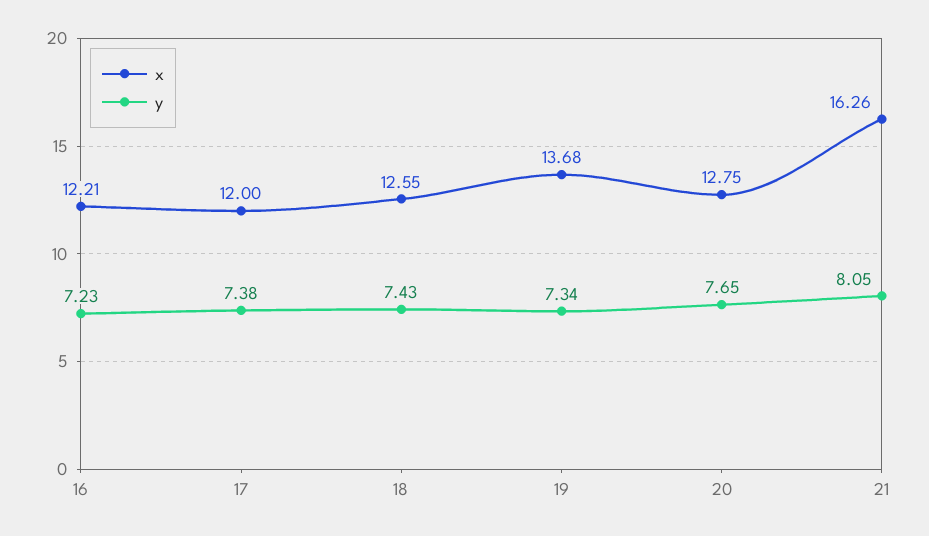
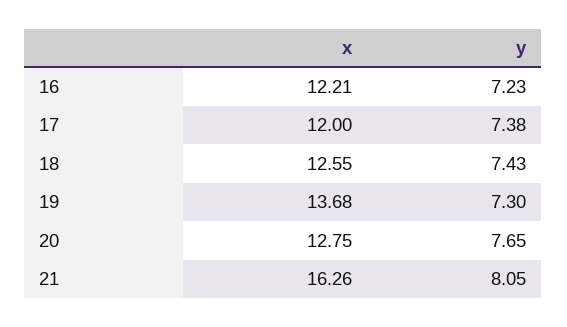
y, 19: 7.34 -> 7.3

